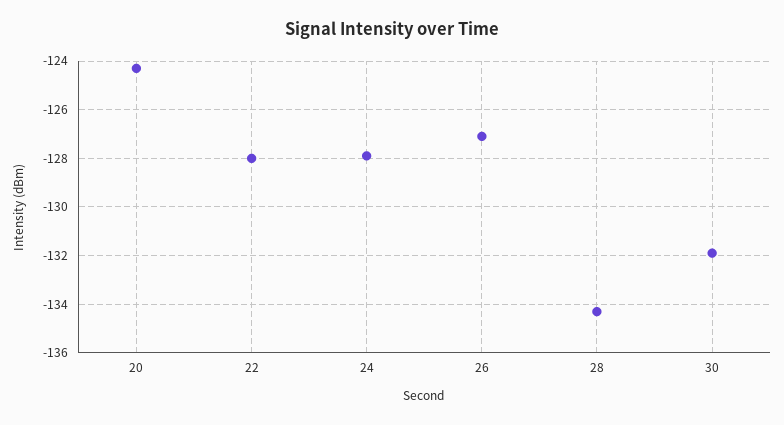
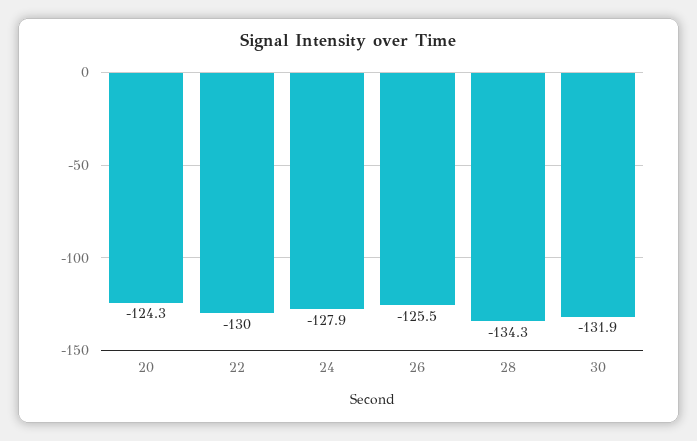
22: -128 -> -130
26: -127 -> -125.5

